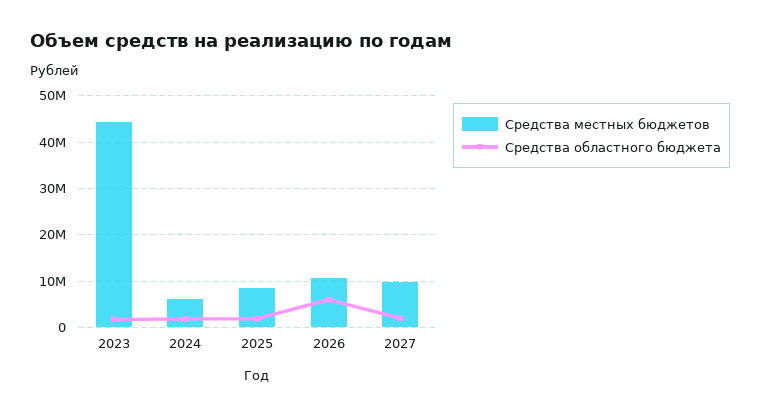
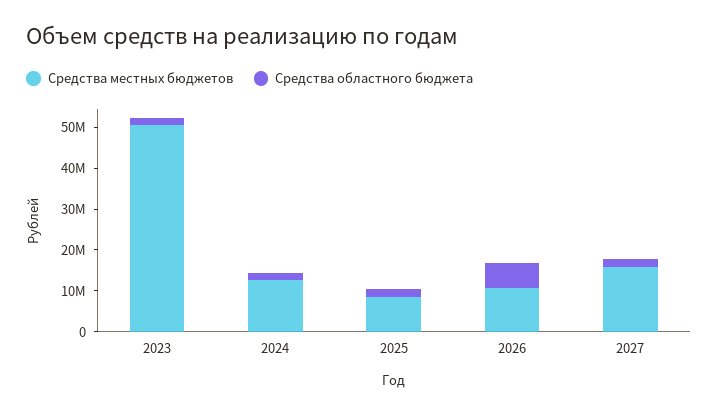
Средства местных бюджетов, 2023: 44000000 -> 50000000
Средства местных бюджетов, 2024: 6000000 -> 12000000
Средства местных бюджетов, 2027: 10000000 -> 16000000

